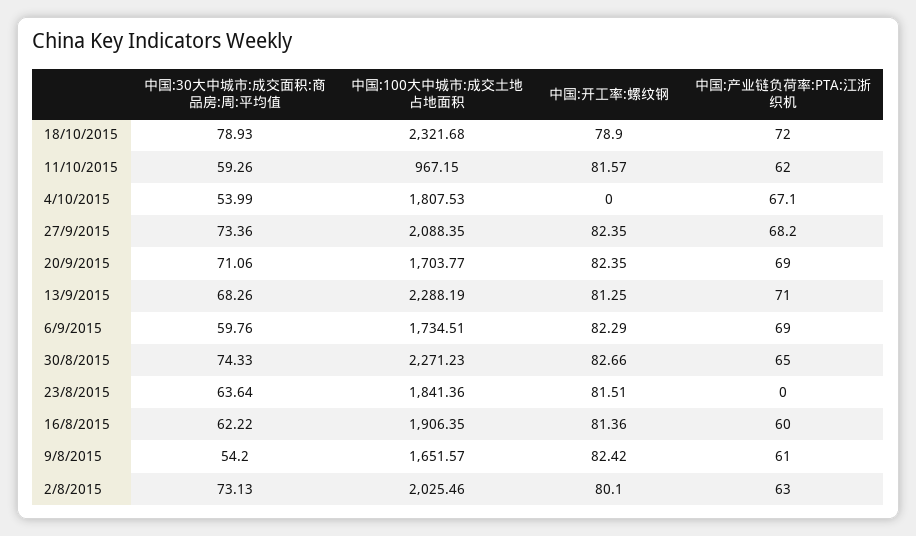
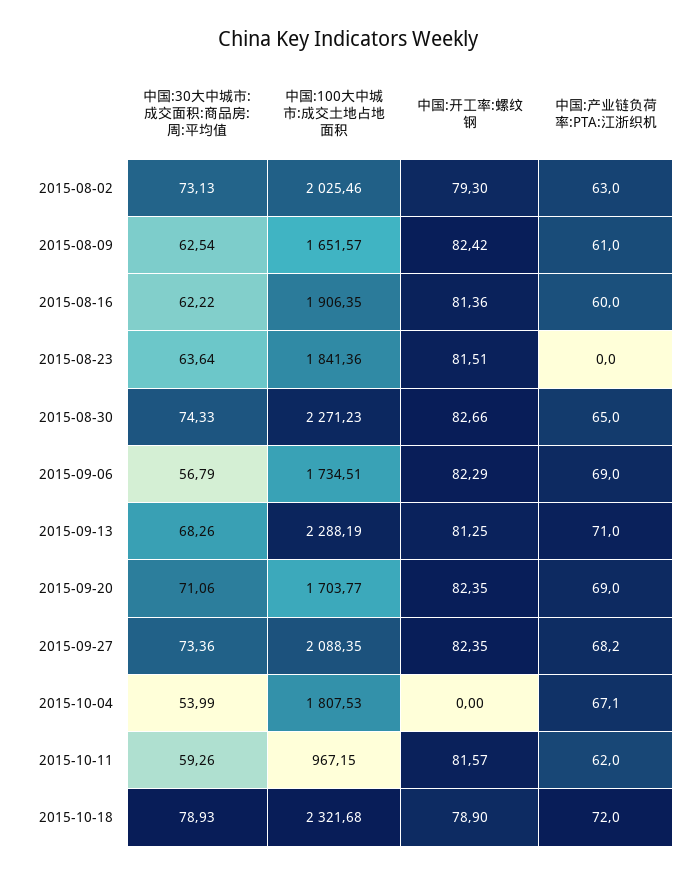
中国:30大中城市:成交面积:商品房:周:平均值, 6/9/2015: 59.76 -> 56.79
中国:30大中城市:成交面积:商品房:周:平均值, 9/8/2015: 54.2 -> 62.54
中国:开工率:螺纹钢, 2/8/2015: 80.1 -> 79.3

